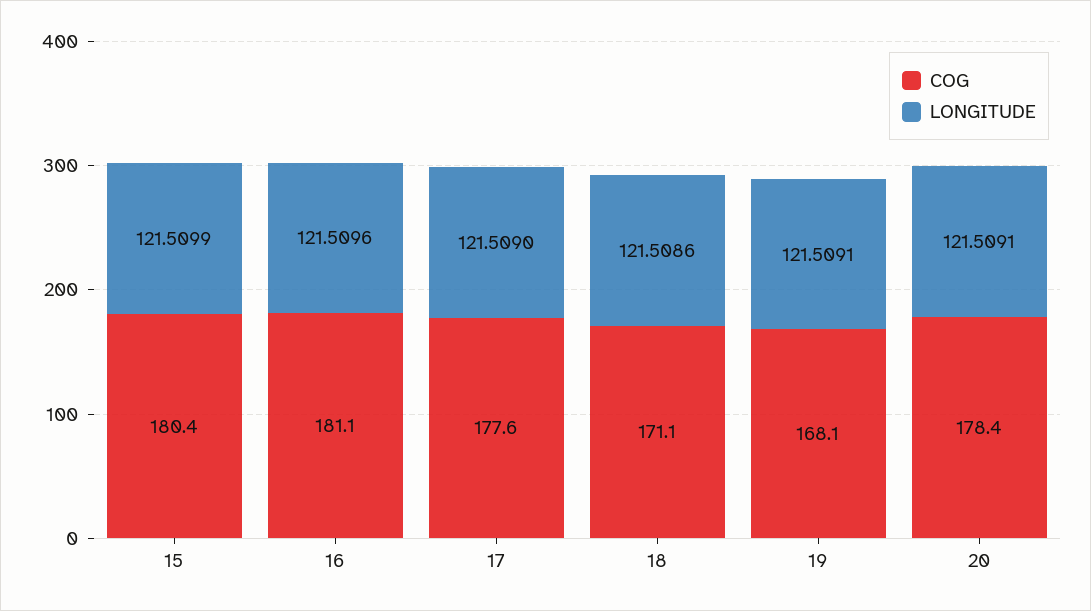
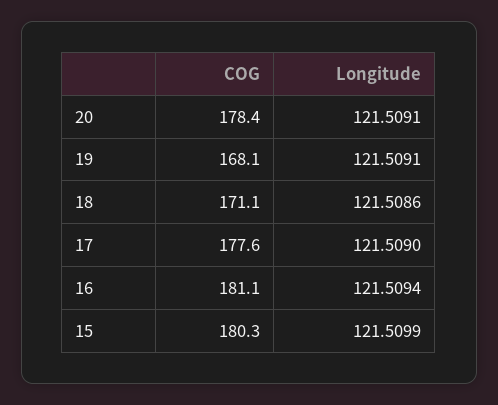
COG, 15: 180.4 -> 180.3
LONGITUDE, 16: 121.5096 -> 121.5094

